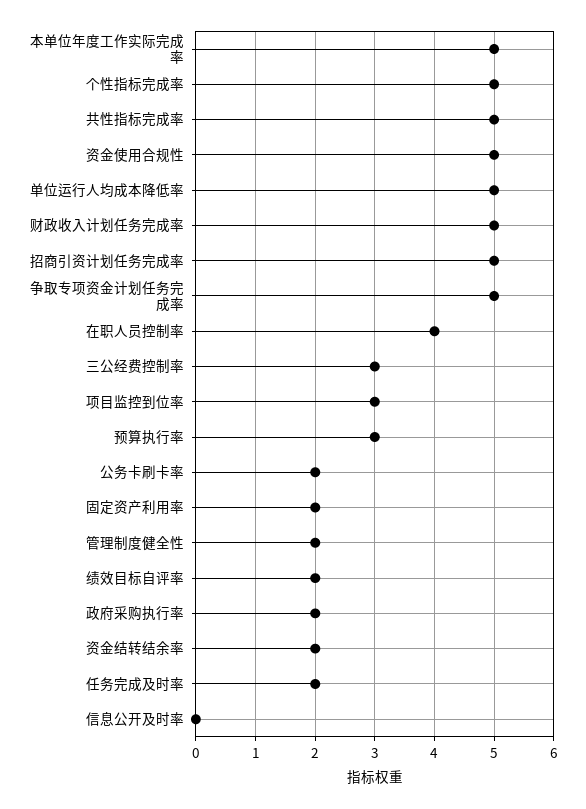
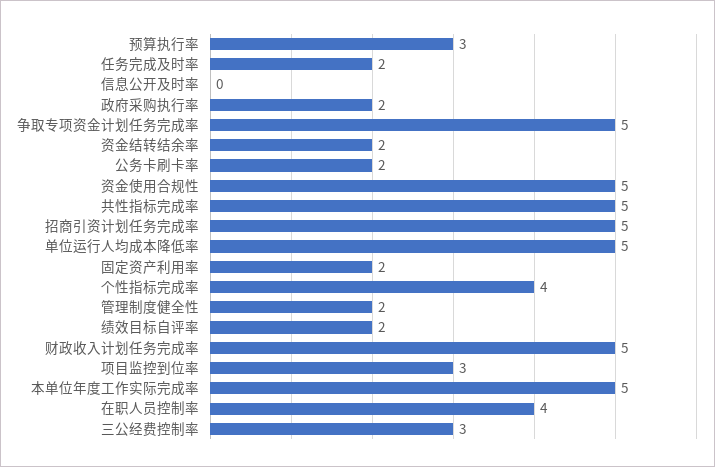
个性指标完成率: 5 -> 4

